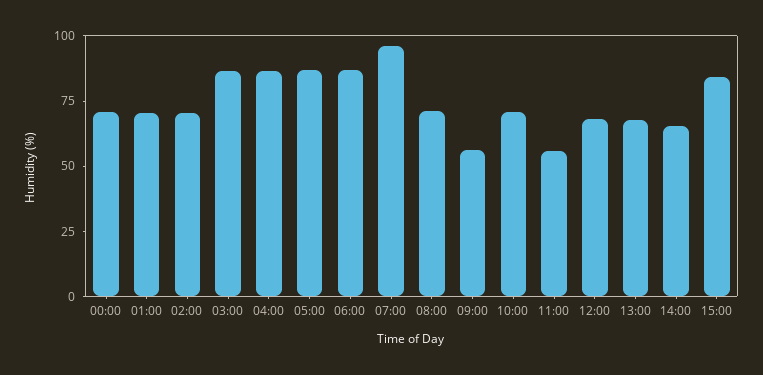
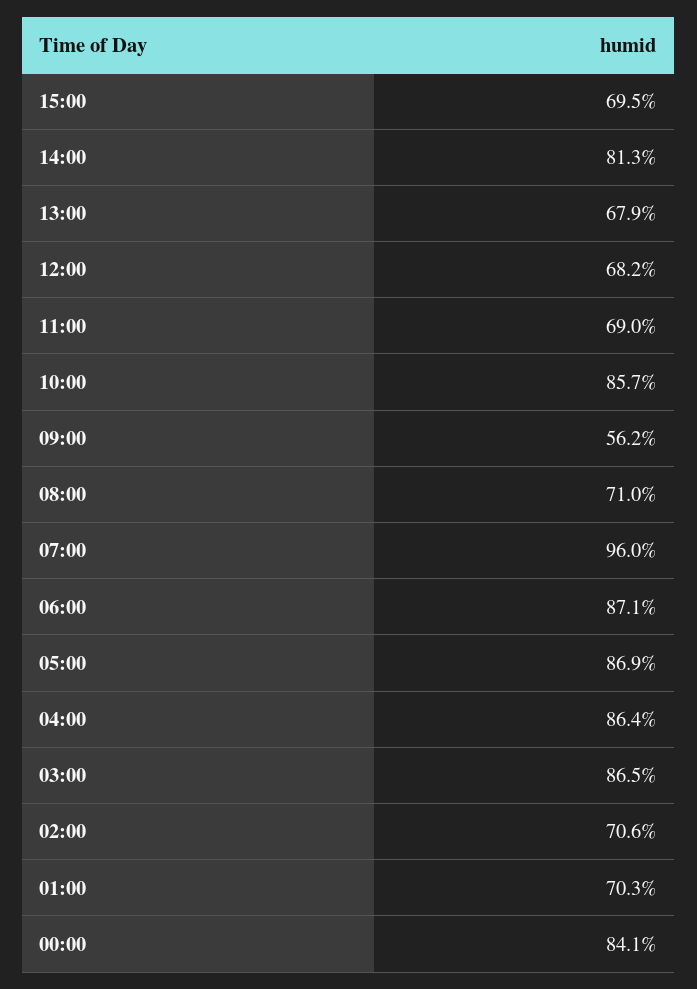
00:00: 70 -> 84.1
10:00: 70 -> 85.7
11:00: 55 -> 69
14:00: 65 -> 81.3
15:00: 85 -> 69.5

